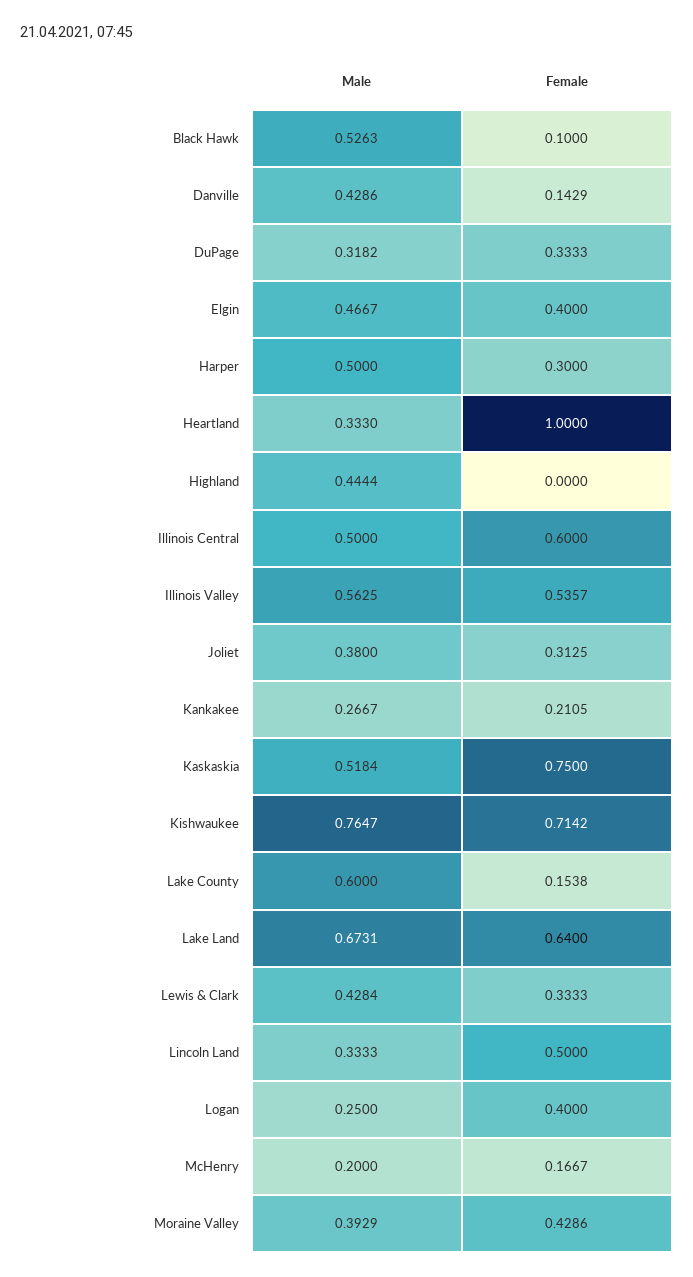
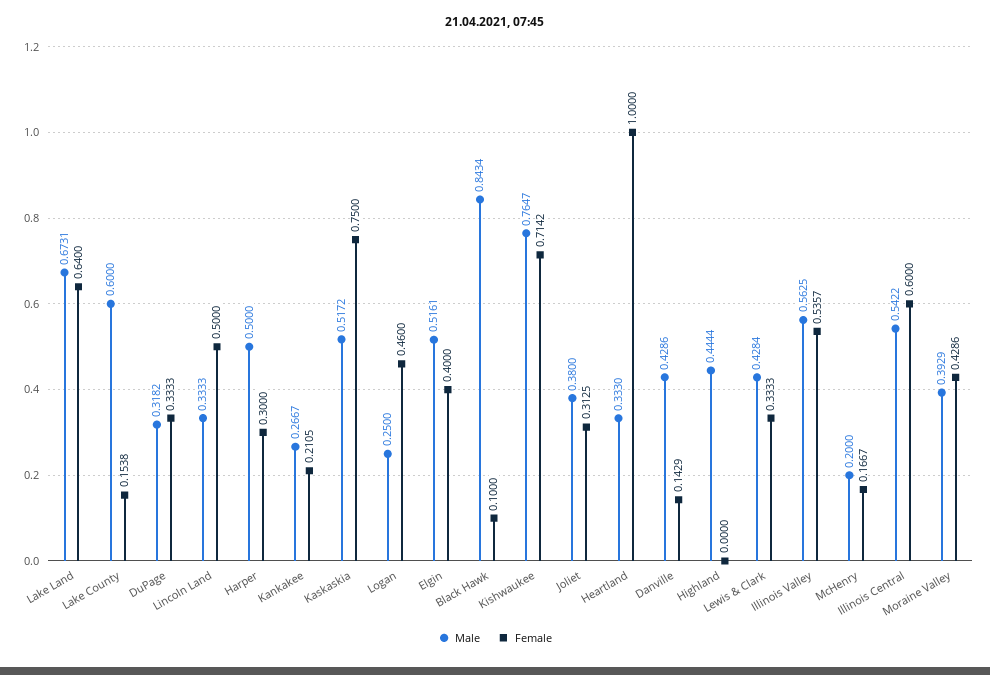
Male, Black Hawk: 0.5263 -> 0.8434
Male, Elgin: 0.4667 -> 0.5161
Male, Illinois Central: 0.5 -> 0.5422
Male, Kaskaskia: 0.5184 -> 0.5172
Female, Logan: 0.4 -> 0.46

